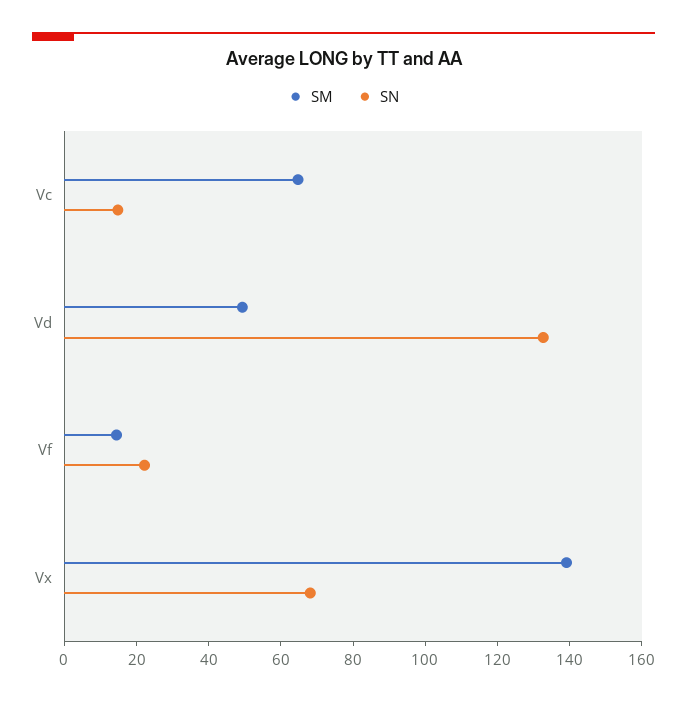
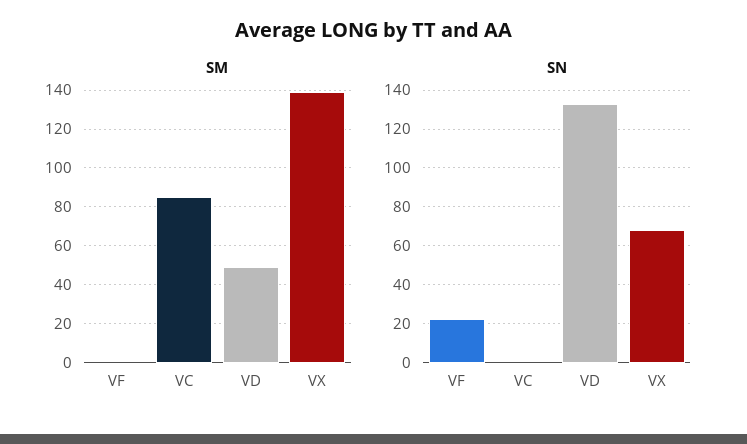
SM, Vc: 65 -> 85
SN, Vc: 15 -> 0
SM, Vf: 15 -> 0

